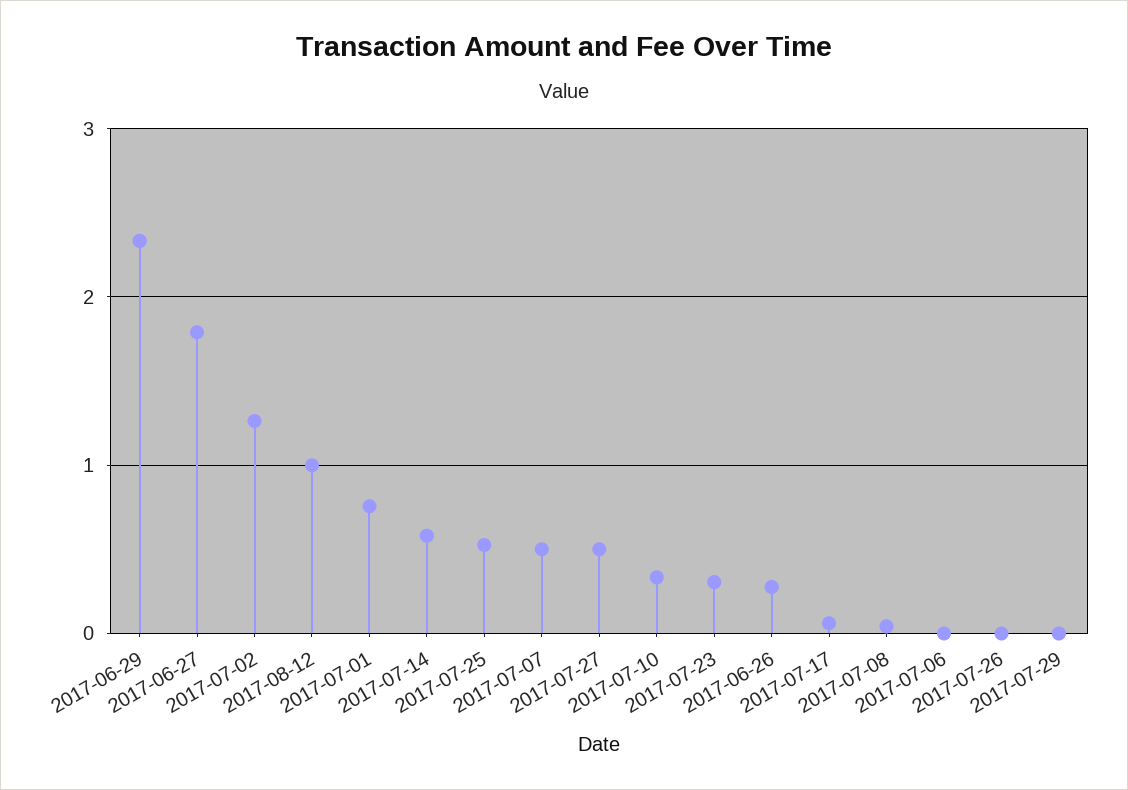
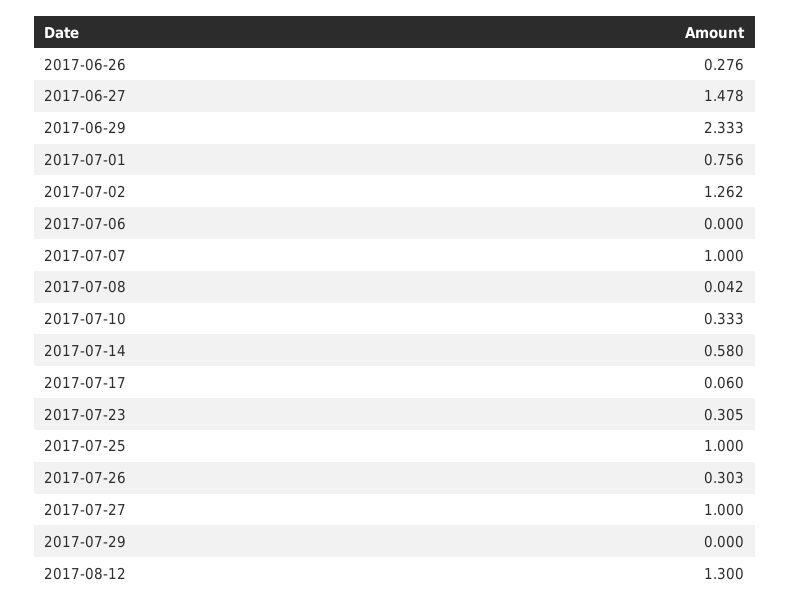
2017-06-27: 1.8 -> 1.478
2017-08-12: 1 -> 1.3
2017-07-25: 0.5 -> 1
2017-07-07: 0.5 -> 1
2017-07-27: 0.5 -> 1
2017-07-26: 0 -> 0.303

